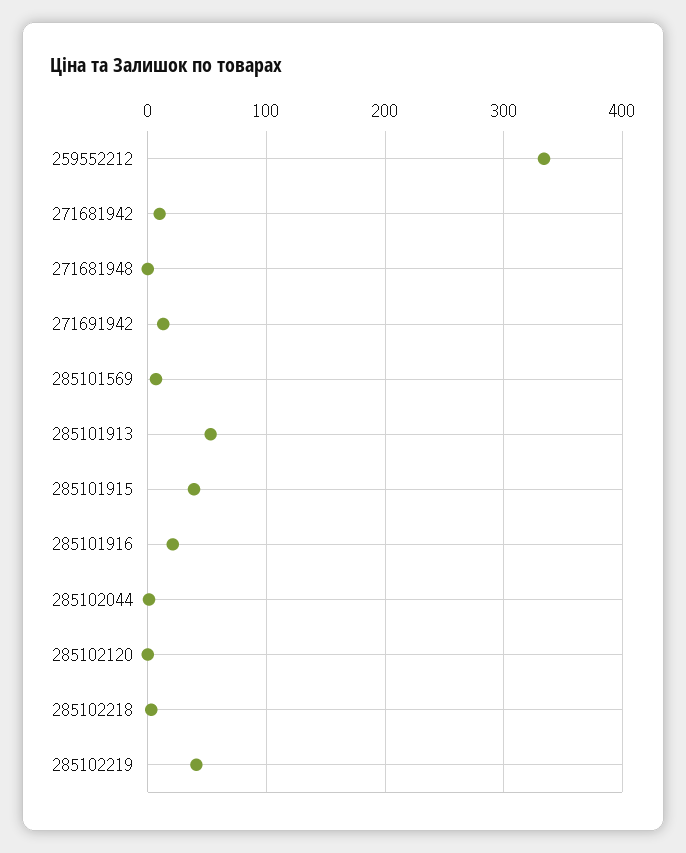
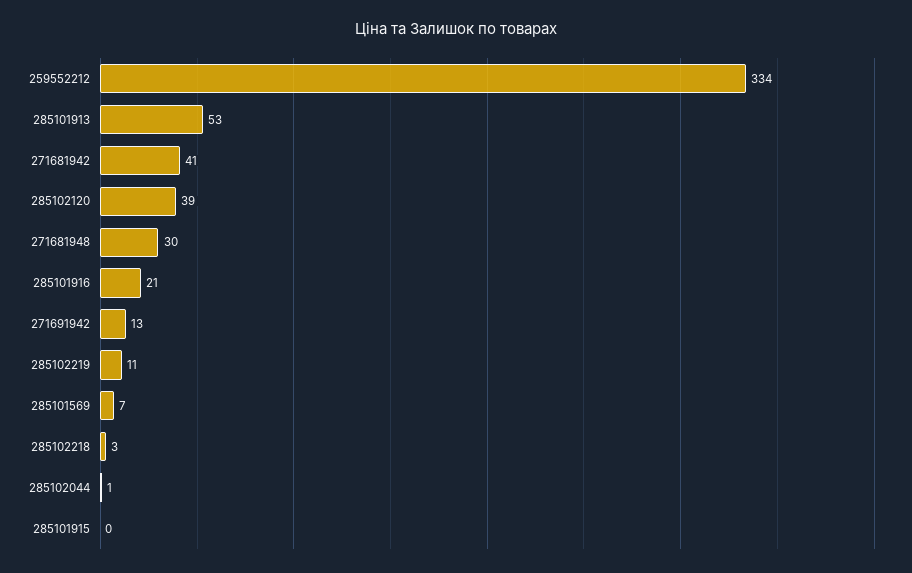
271681942: 10 -> 41
271681948: 0 -> 30
285101915: 40 -> 0
285102120: 0 -> 39
285102219: 40 -> 11

